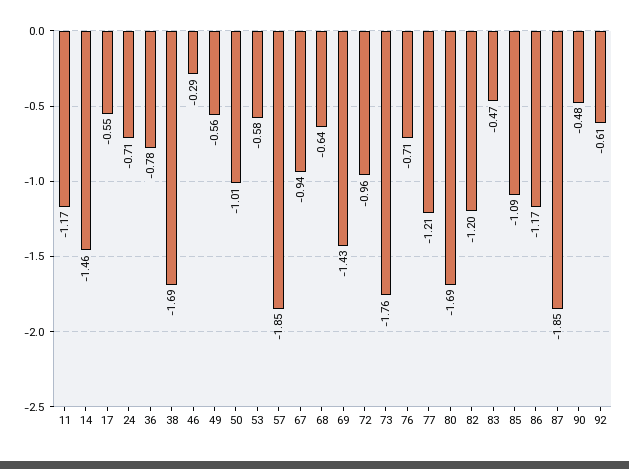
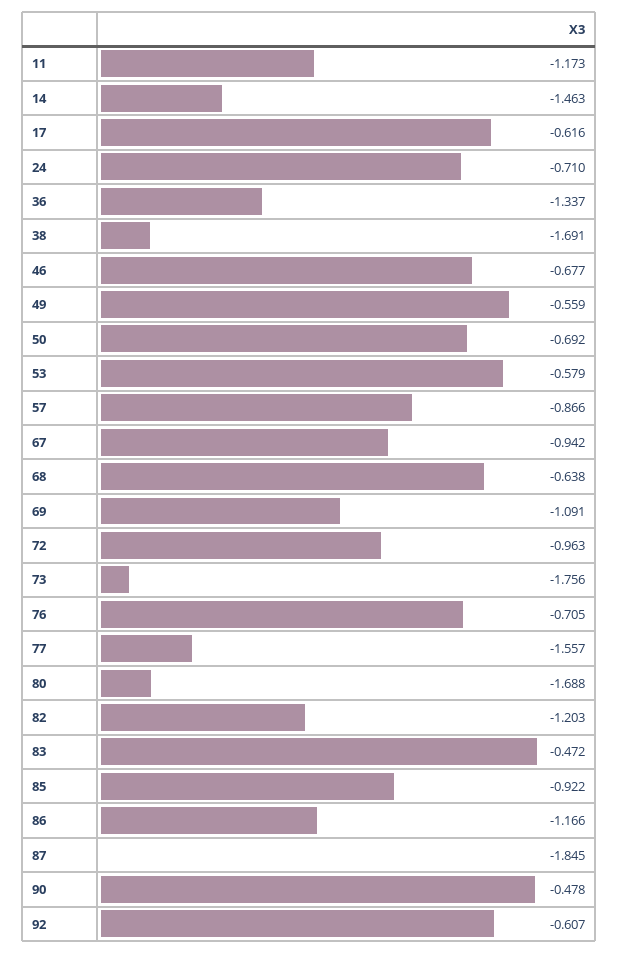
17: -0.55 -> -0.616
36: -0.78 -> -1.337
46: -0.29 -> -0.677
50: -1.01 -> -0.692
57: -1.85 -> -0.866
69: -1.43 -> -1.091
77: -1.21 -> -1.557
85: -1.09 -> -0.922

